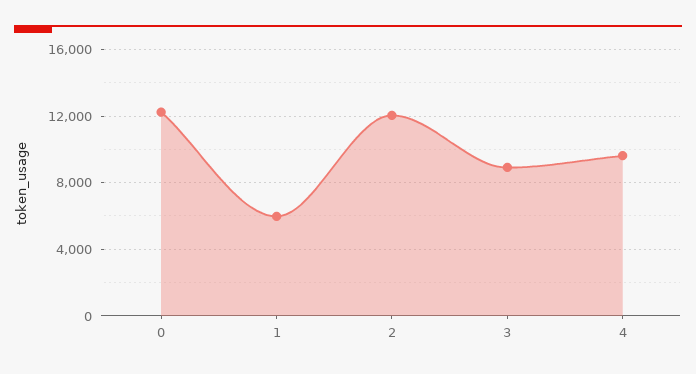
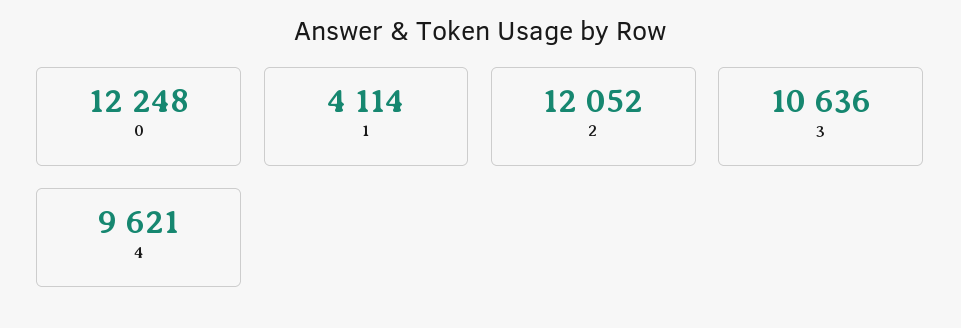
1: 6000 -> 4114
3: 9000 -> 10636

